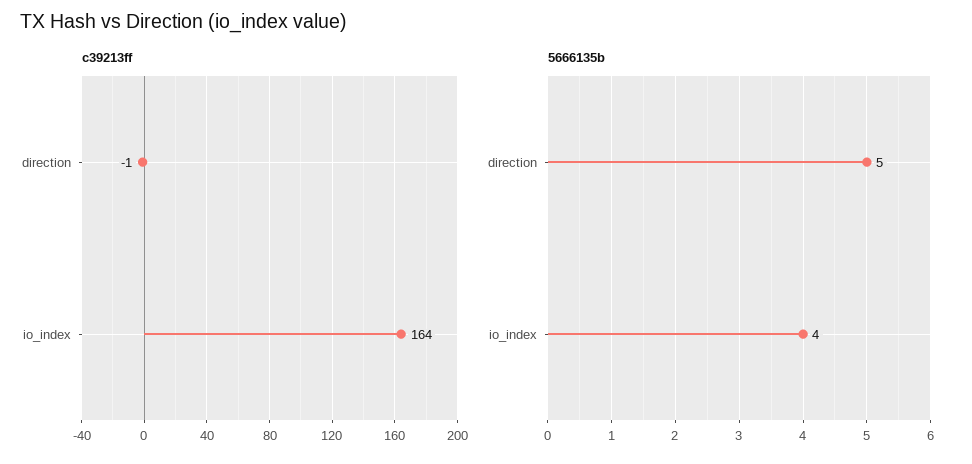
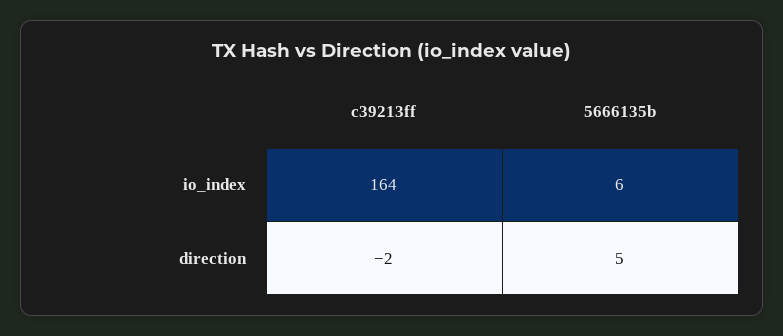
c39213ff, direction: -1 -> -2
5666135b, io_index: 4 -> 6

